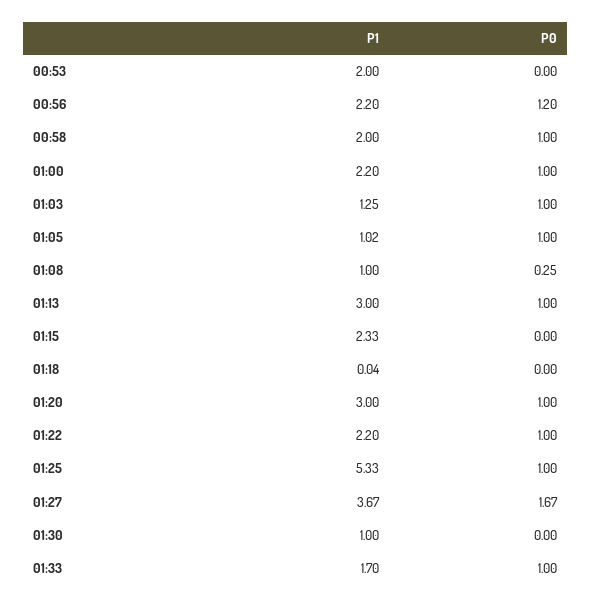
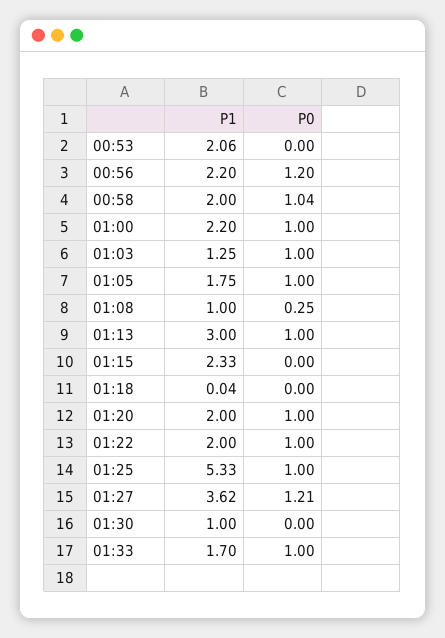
P1, 00:53: 2 -> 2.06
P0, 00:58: 1 -> 1.04
P1, 01:05: 1.02 -> 1.75
P1, 01:20: 3 -> 2
P1, 01:22: 2.2 -> 2
P1, 01:27: 3.67 -> 3.62
P0, 01:27: 1.67 -> 1.21

